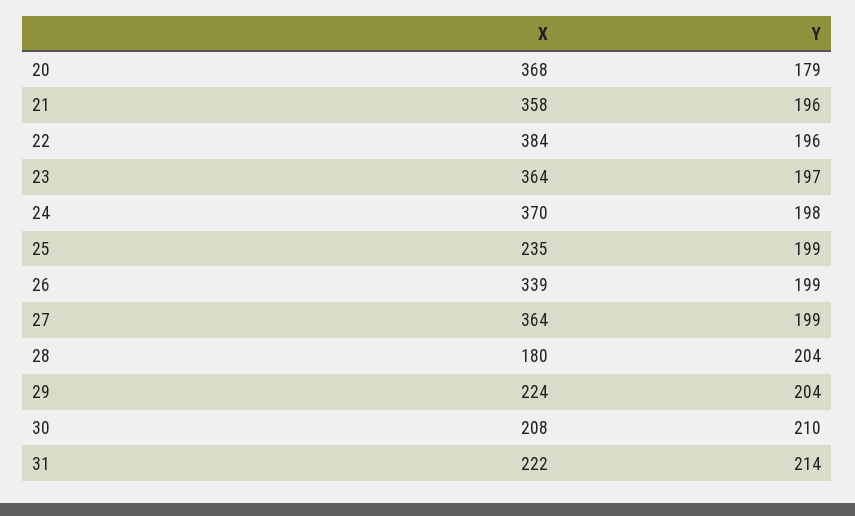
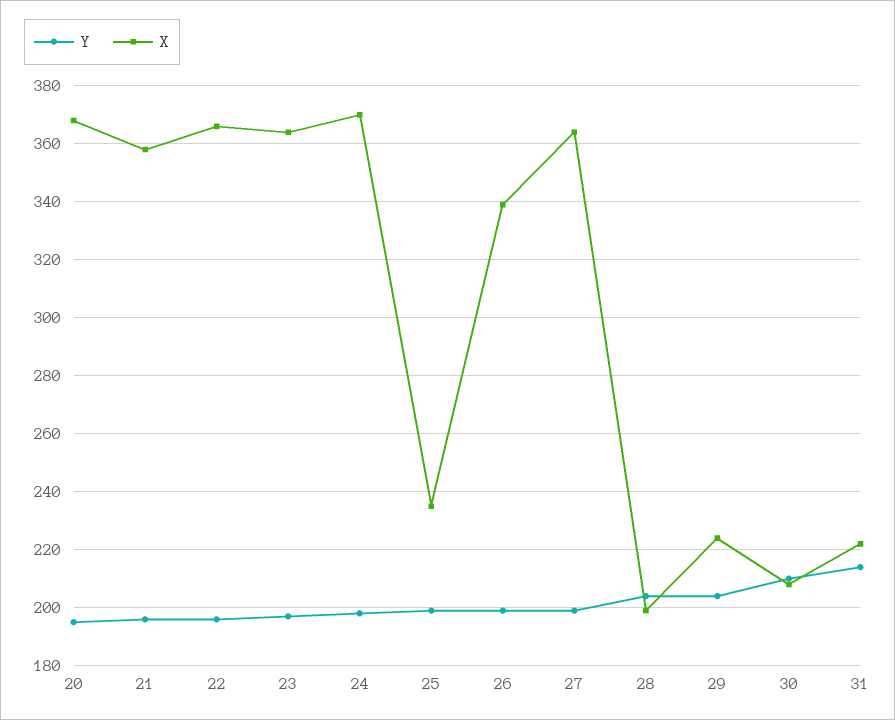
Y, 20: 179 -> 195
X, 22: 384 -> 365
X, 28: 180 -> 200

